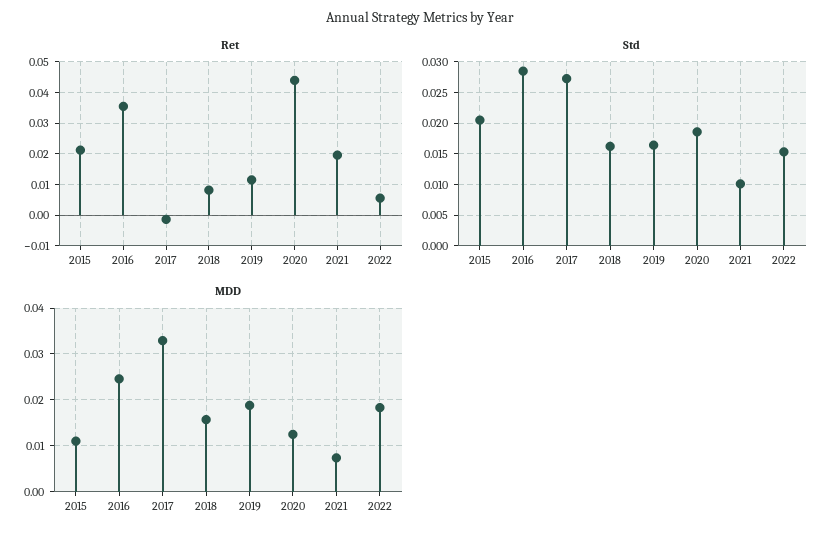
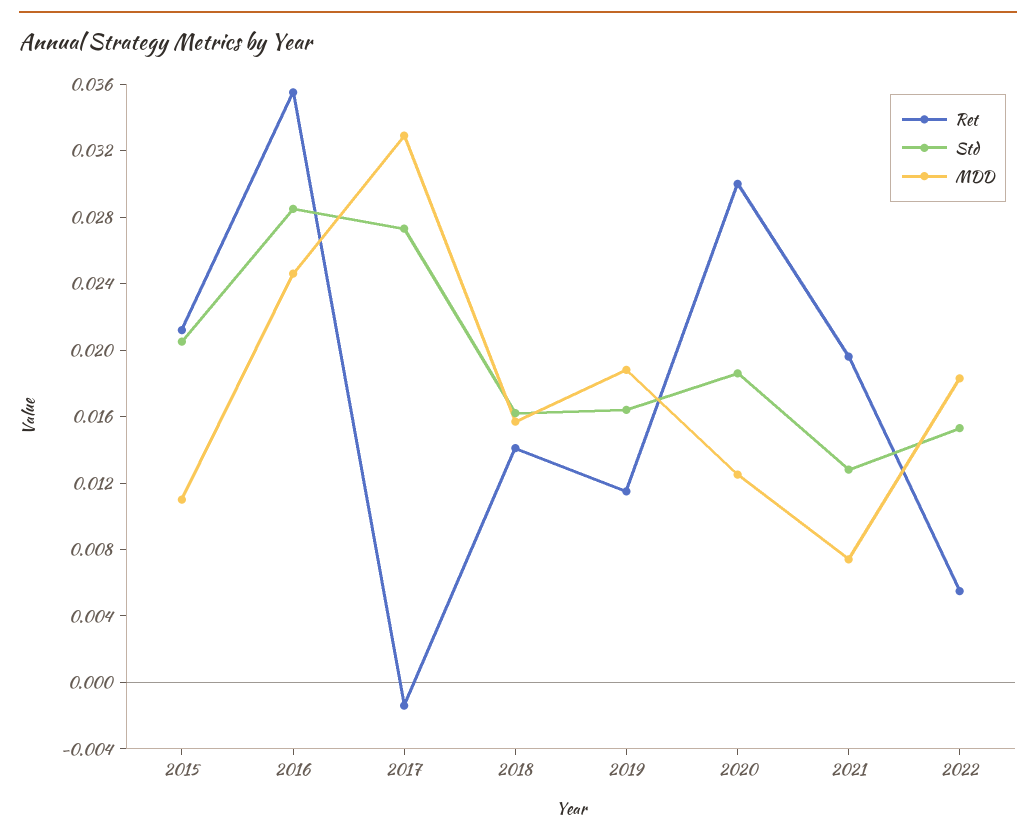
Ret, 2018: 0.008 -> 0.014
Ret, 2020: 0.044 -> 0.03
Std, 2021: 0.01 -> 0.013

